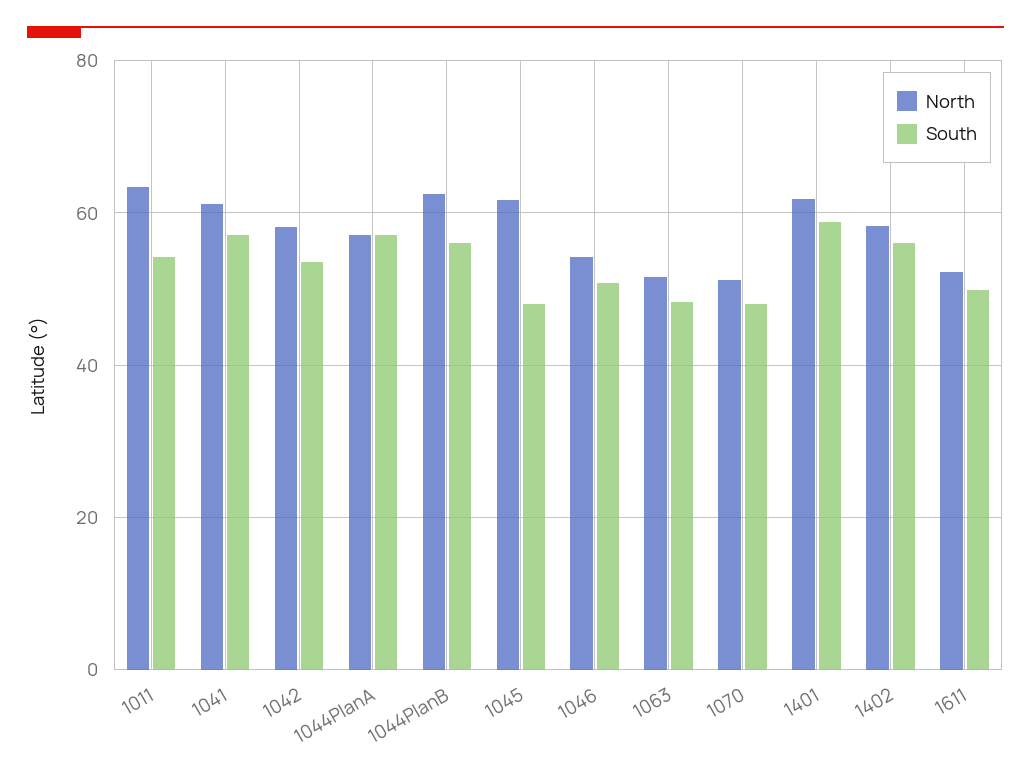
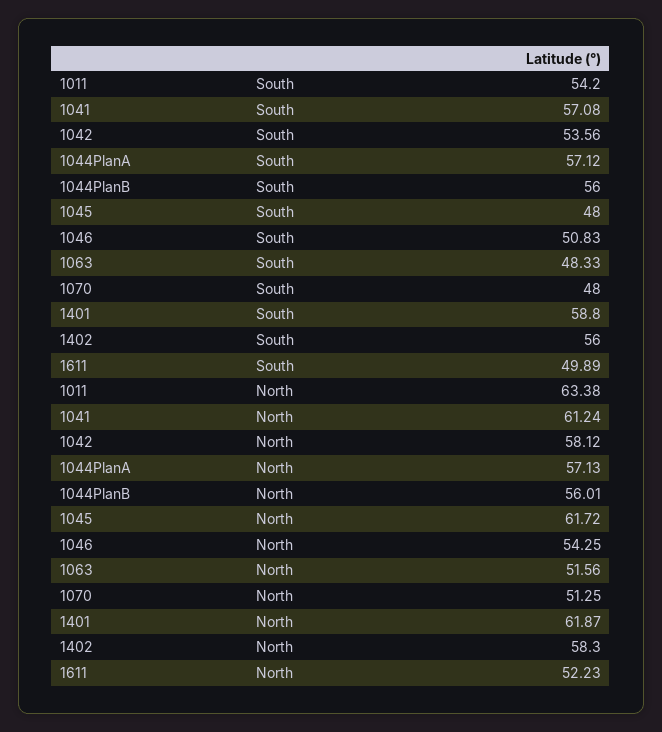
North, 1044PlanB: 62 -> 56.01

